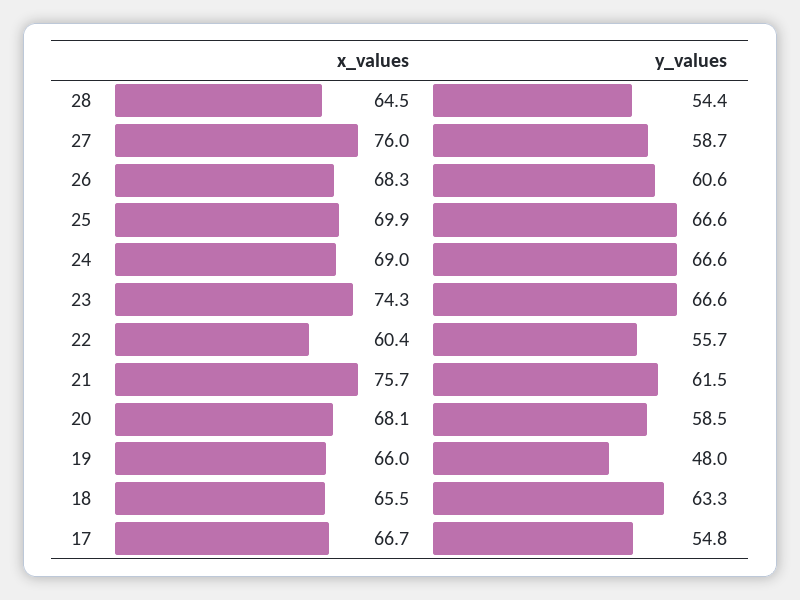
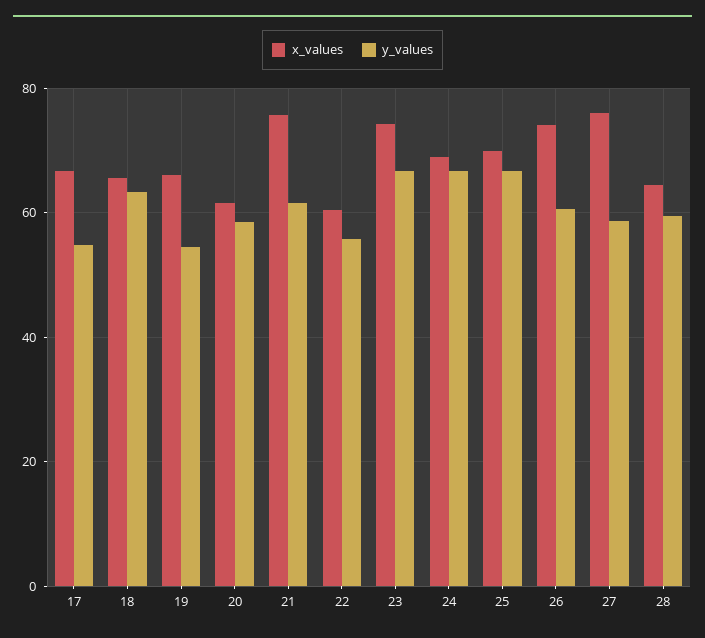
y_values, 28: 54.4 -> 60
x_values, 26: 68.3 -> 74
x_values, 20: 68.1 -> 62
y_values, 19: 48 -> 54

